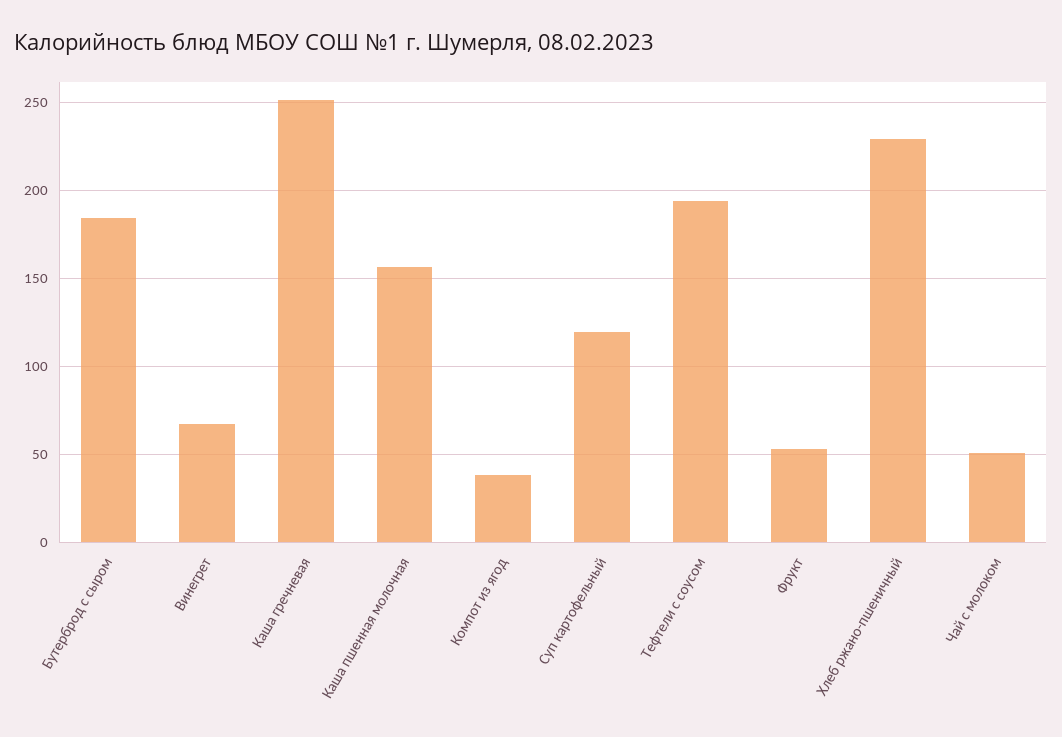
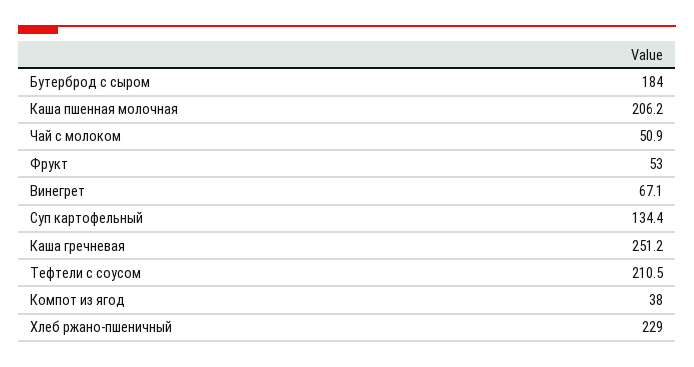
Каша пшенная молочная: 155 -> 206.2
Суп картофельный: 120 -> 134.4
Тефтели с соусом: 195 -> 210.5

